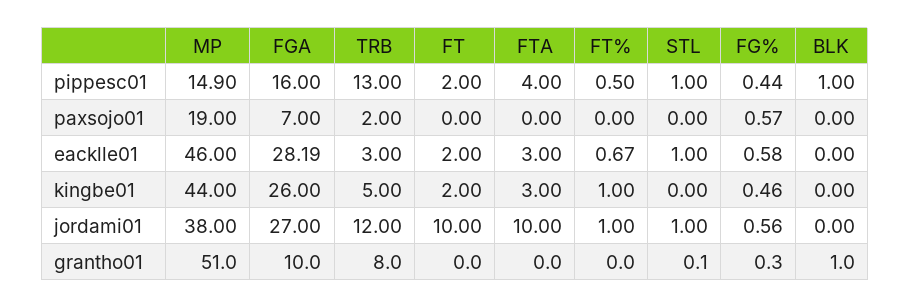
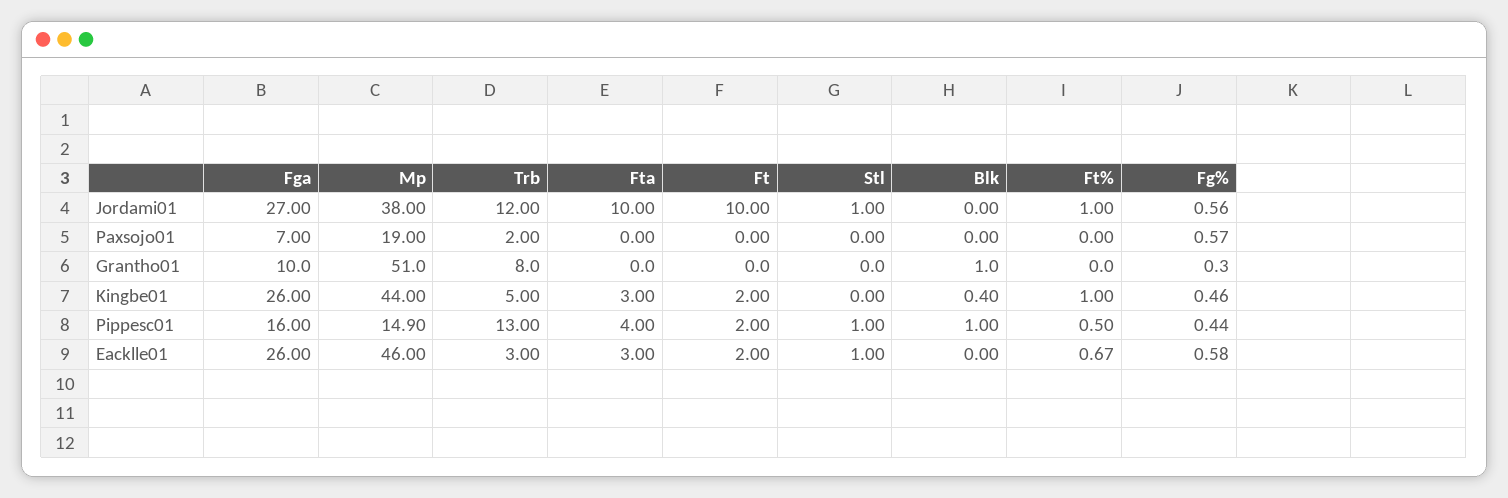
FGA, eacklle01: 28.19 -> 26
BLK, kingbe01: 0 -> 0.4
STL, grantho01: 0.1 -> 0

